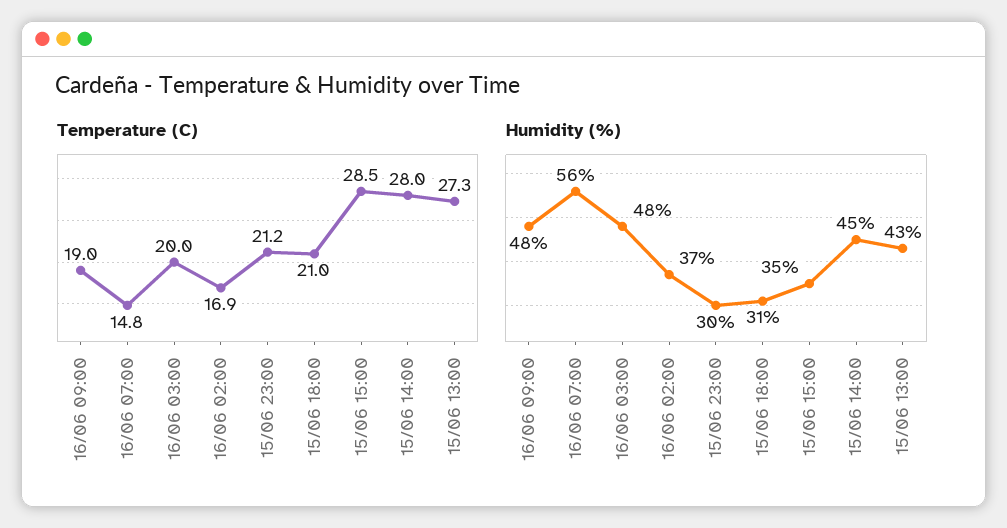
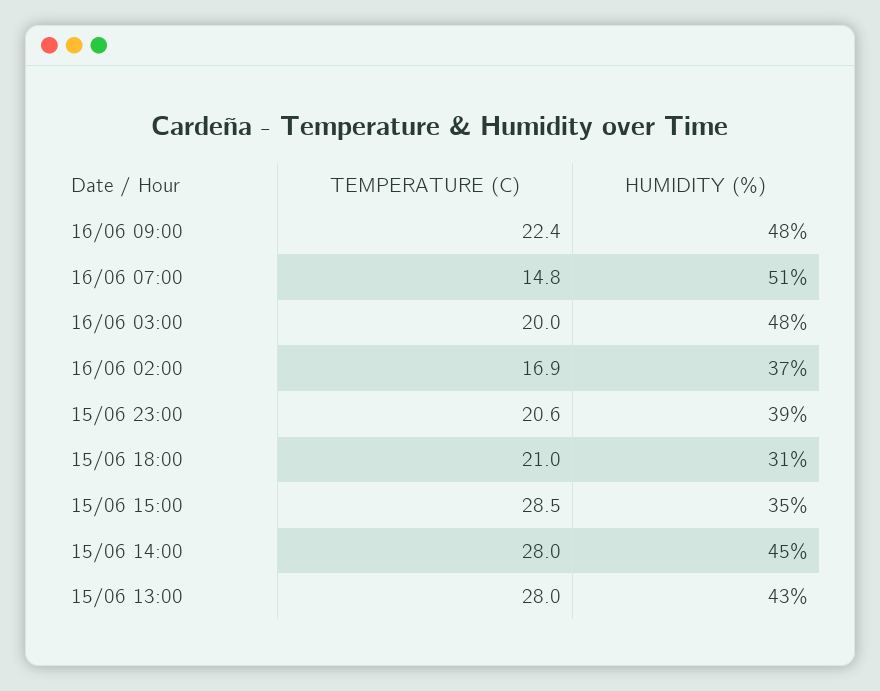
Temperature (C), 16/06 09:00: 19 -> 22.4
Temperature (C), 15/06 23:00: 21.2 -> 20.6
Temperature (C), 15/06 13:00: 27.3 -> 28
Humidity (%), 16/06 07:00: 56 -> 51
Humidity (%), 15/06 23:00: 30 -> 39

